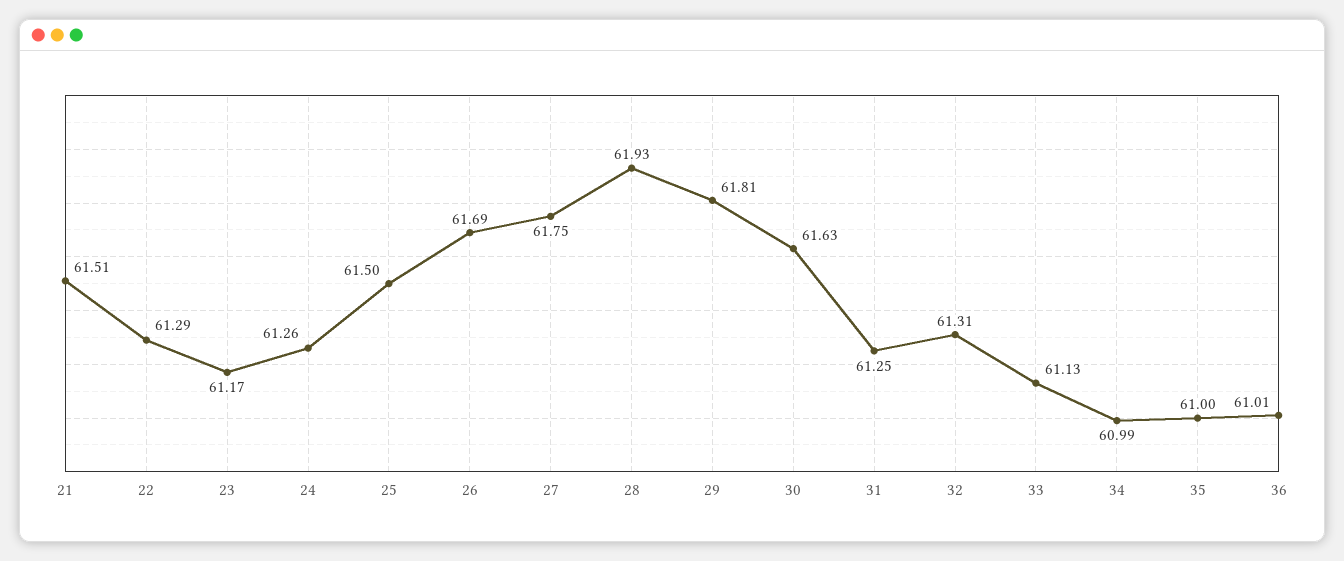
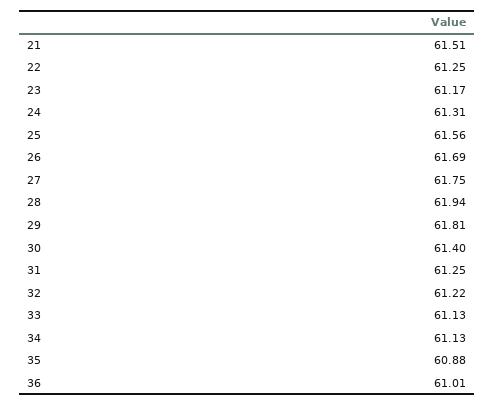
22: 61.29 -> 61.25
24: 61.26 -> 61.31
25: 61.5 -> 61.56
28: 61.93 -> 61.94
30: 61.63 -> 61.4
32: 61.31 -> 61.22
34: 60.99 -> 61.13
35: 61 -> 60.88

